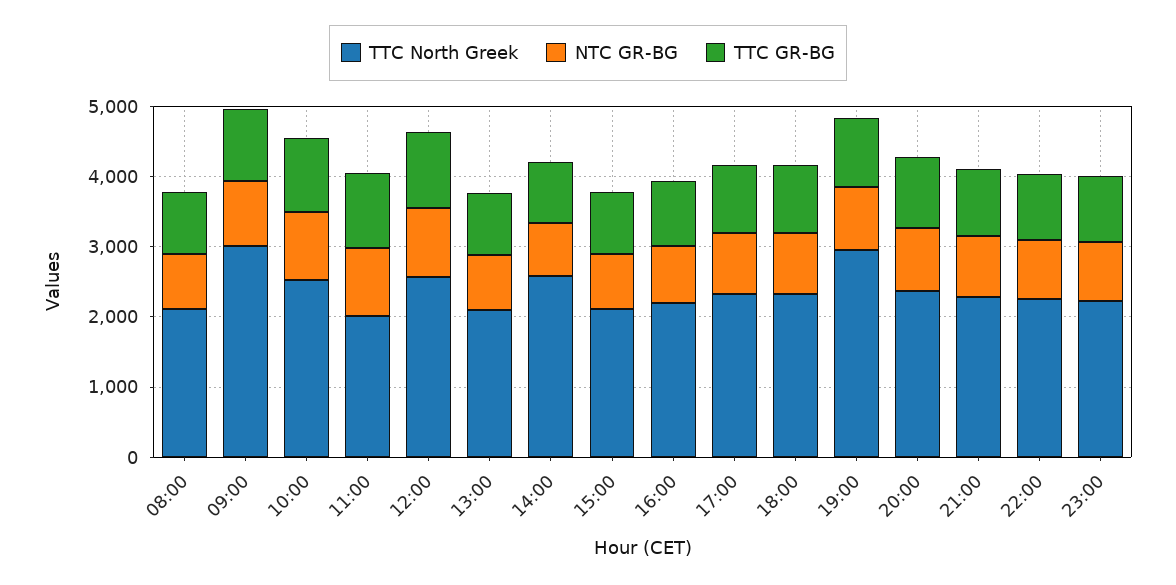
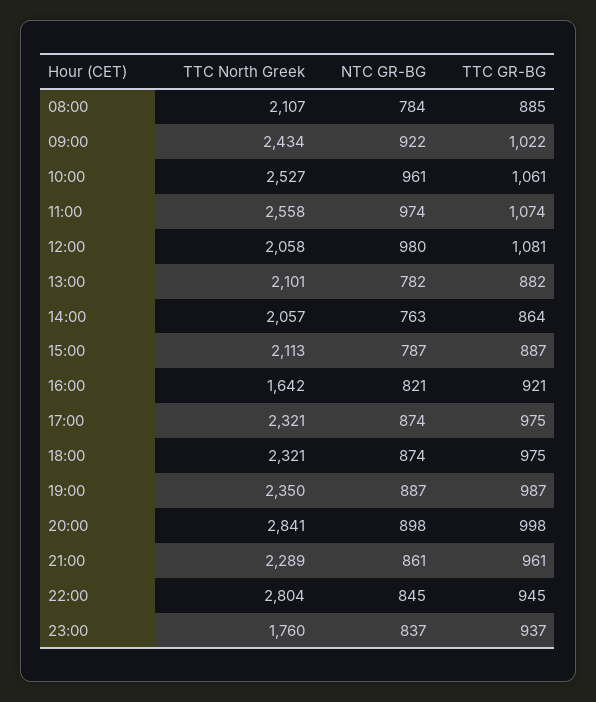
TTC North Greek, 09:00: 3000 -> 2434
TTC North Greek, 11:00: 2000 -> 2558
TTC North Greek, 12:00: 2600 -> 2058
TTC North Greek, 14:00: 2600 -> 2057
TTC North Greek, 16:00: 2200 -> 1642
TTC North Greek, 19:00: 3000 -> 2350
TTC North Greek, 20:00: 2400 -> 2841
TTC North Greek, 22:00: 2200 -> 2804
TTC North Greek, 23:00: 2200 -> 1760

